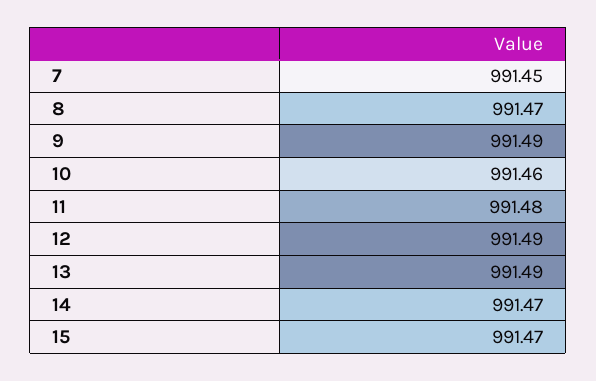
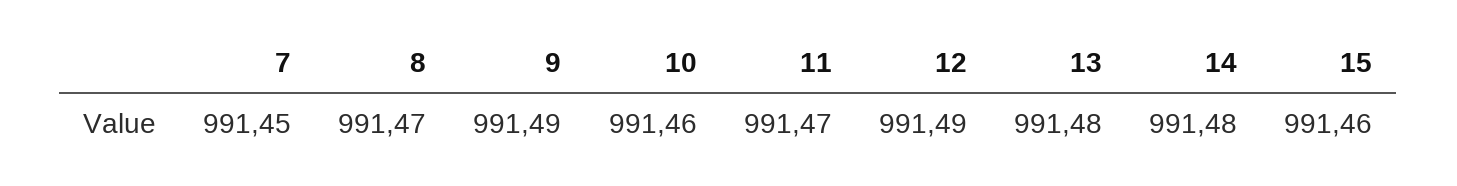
11: 991.48 -> 991.47
13: 991.49 -> 991.48
14: 991.47 -> 991.48
15: 991.47 -> 991.46

